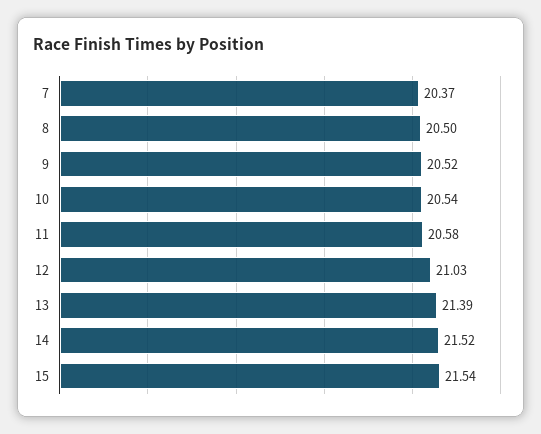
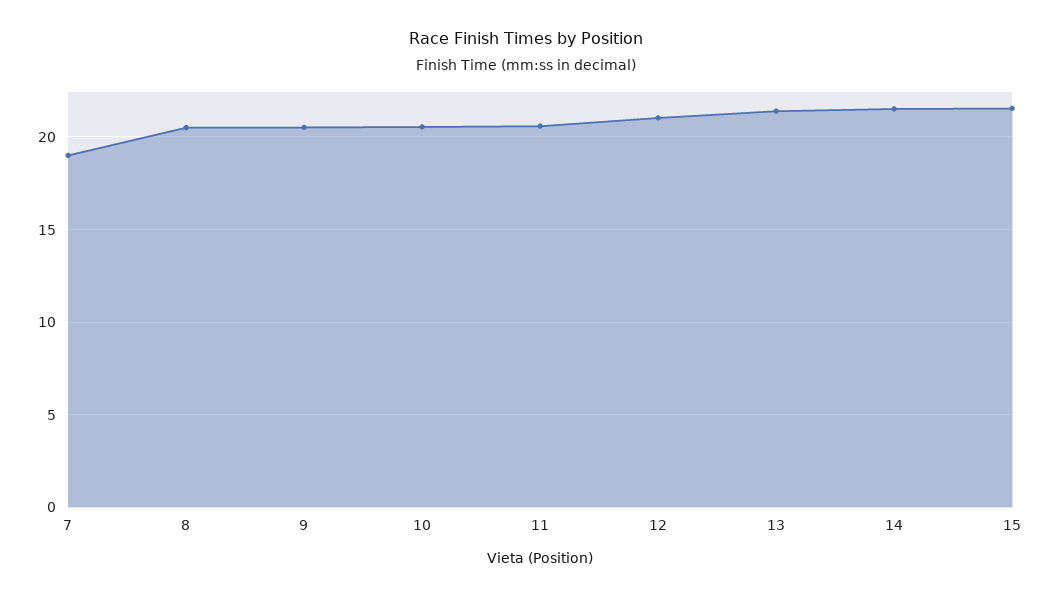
7: 20.37 -> 19

